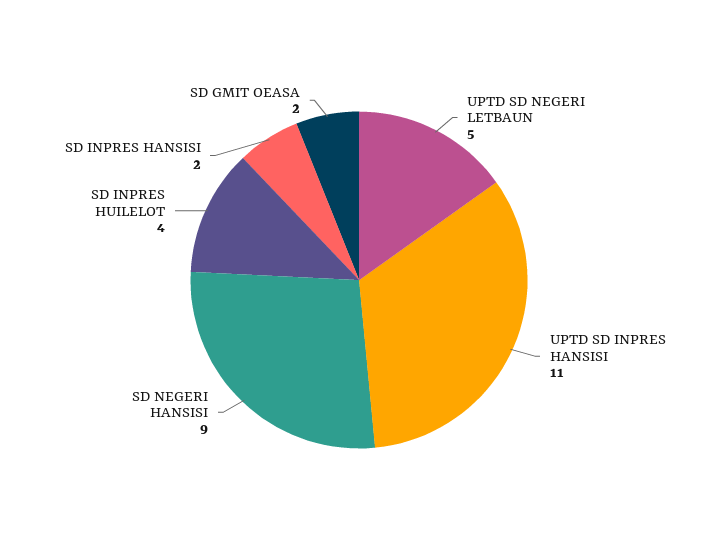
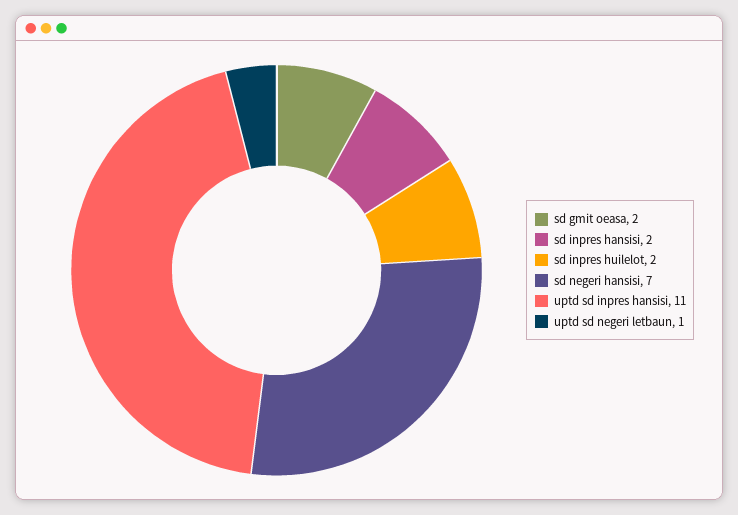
UPTD SD NEGERI LETBAUN: 5 -> 1
SD NEGERI HANSISI: 9 -> 7
SD INPRES HUILELOT: 4 -> 2

